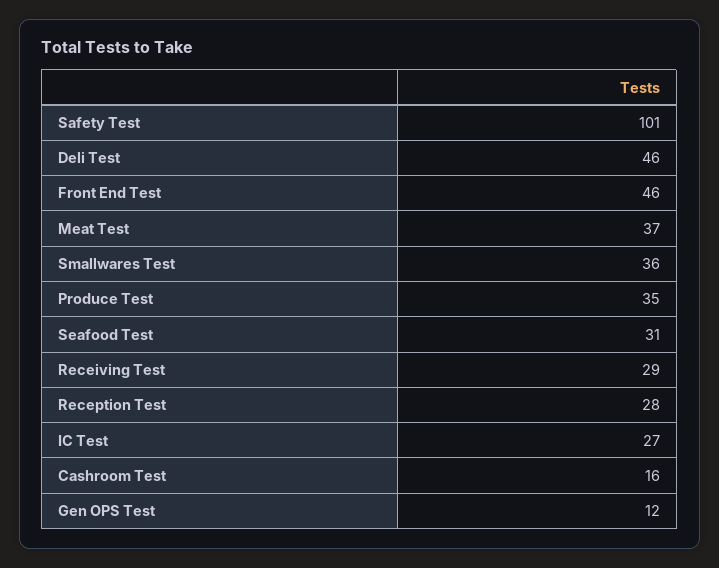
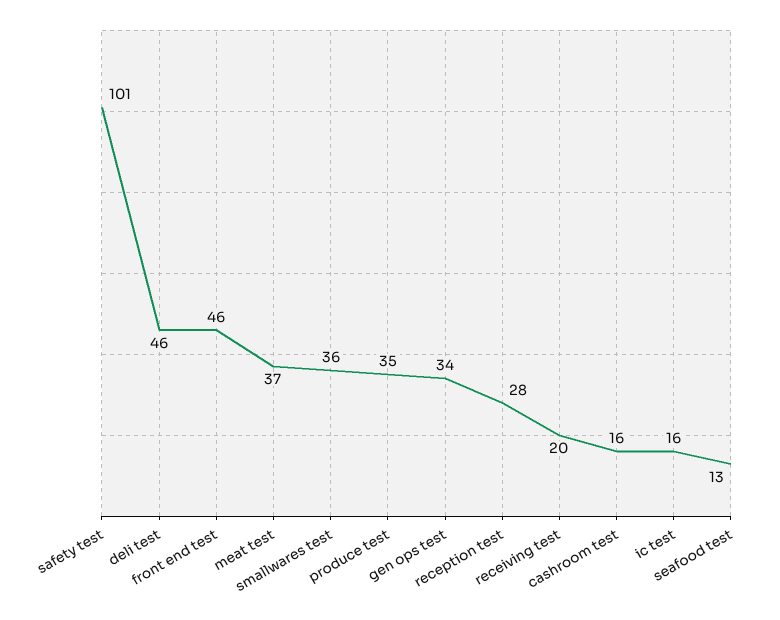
Seafood Test: 31 -> 13
Receiving Test: 29 -> 20
IC Test: 27 -> 16
Gen OPS Test: 12 -> 34

